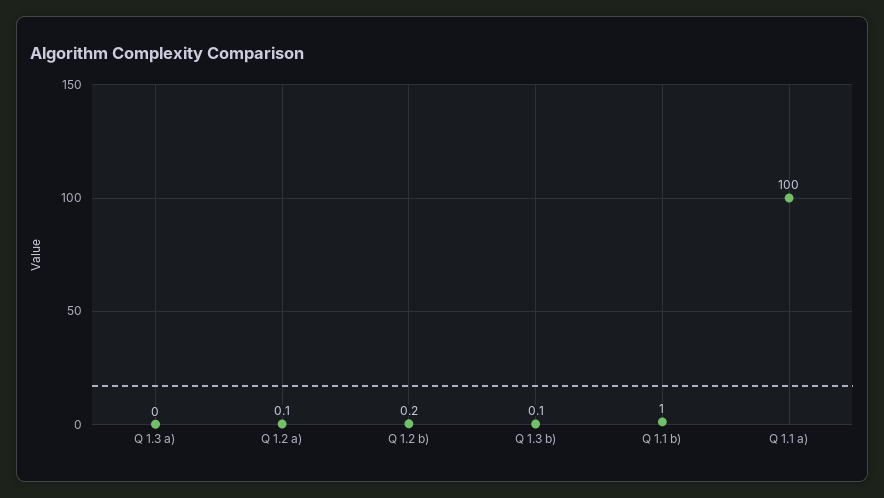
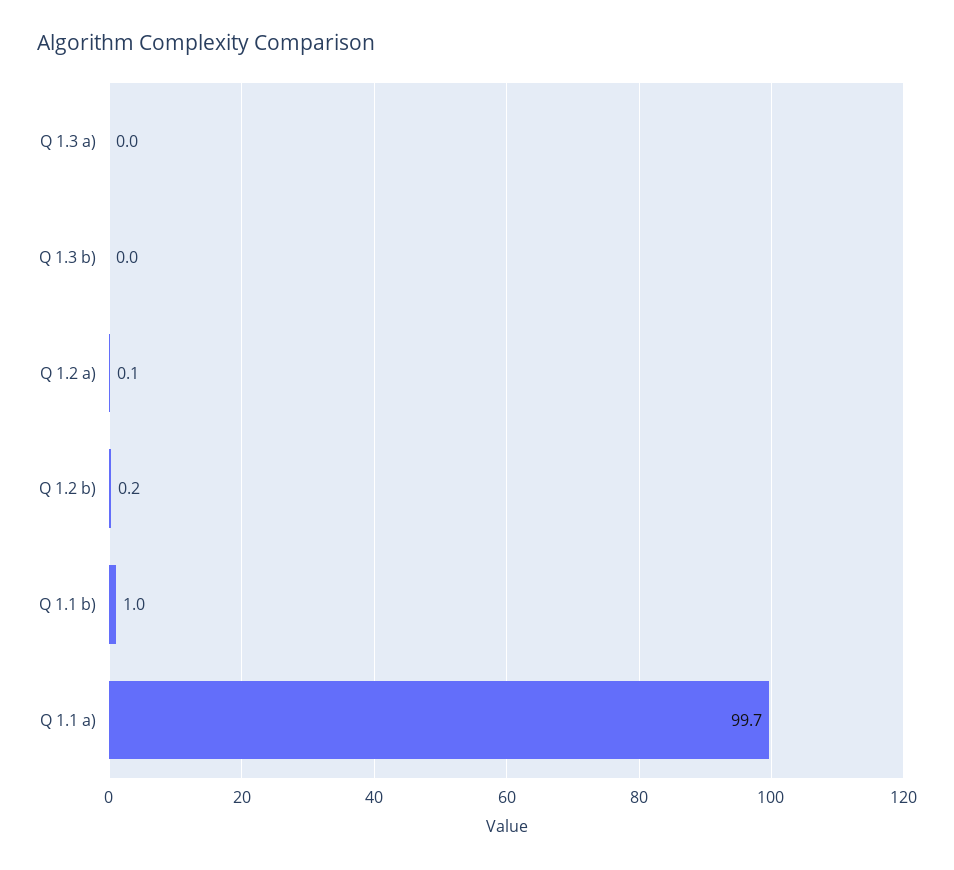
Q 1.3 b): 0.1 -> 0
Q 1.1 a): 100 -> 99.7

